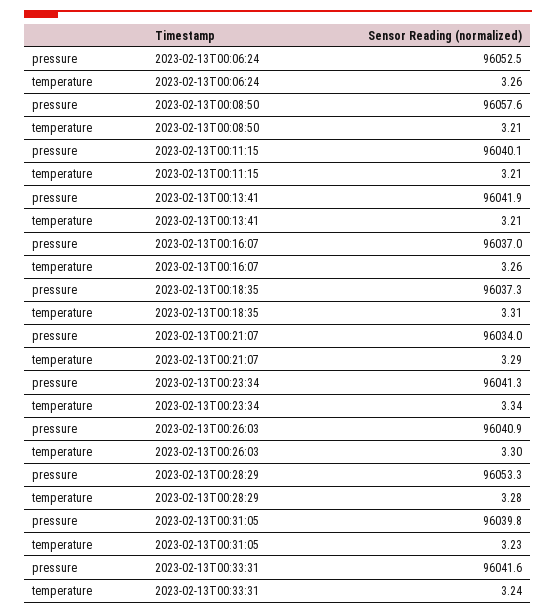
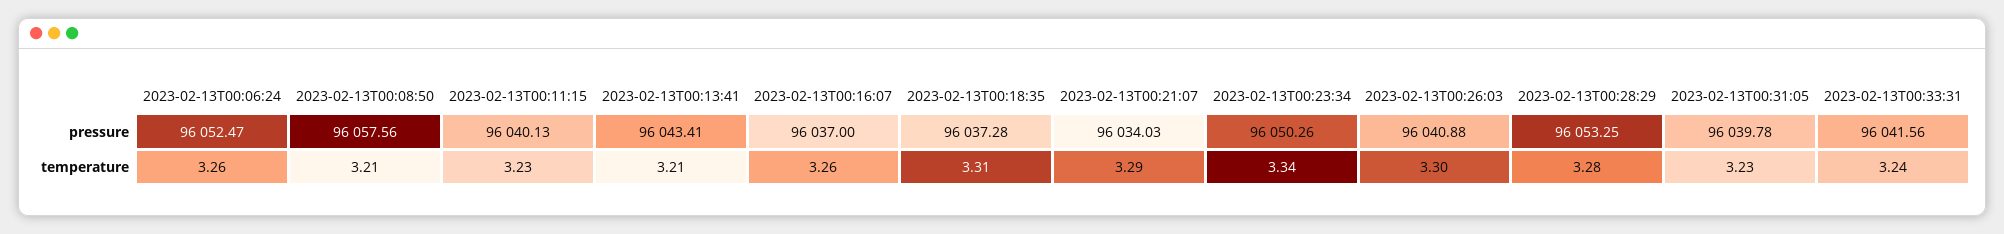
temperature, 2023-02-13T00:11:15: 3.21 -> 3.23
pressure, 2023-02-13T00:13:41: 96041.9 -> 96043.41
pressure, 2023-02-13T00:23:34: 96041.3 -> 96050.26

